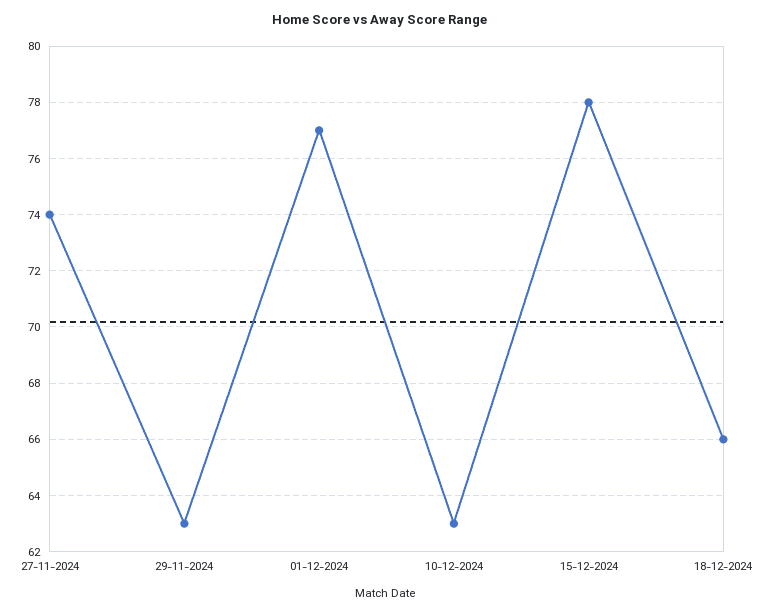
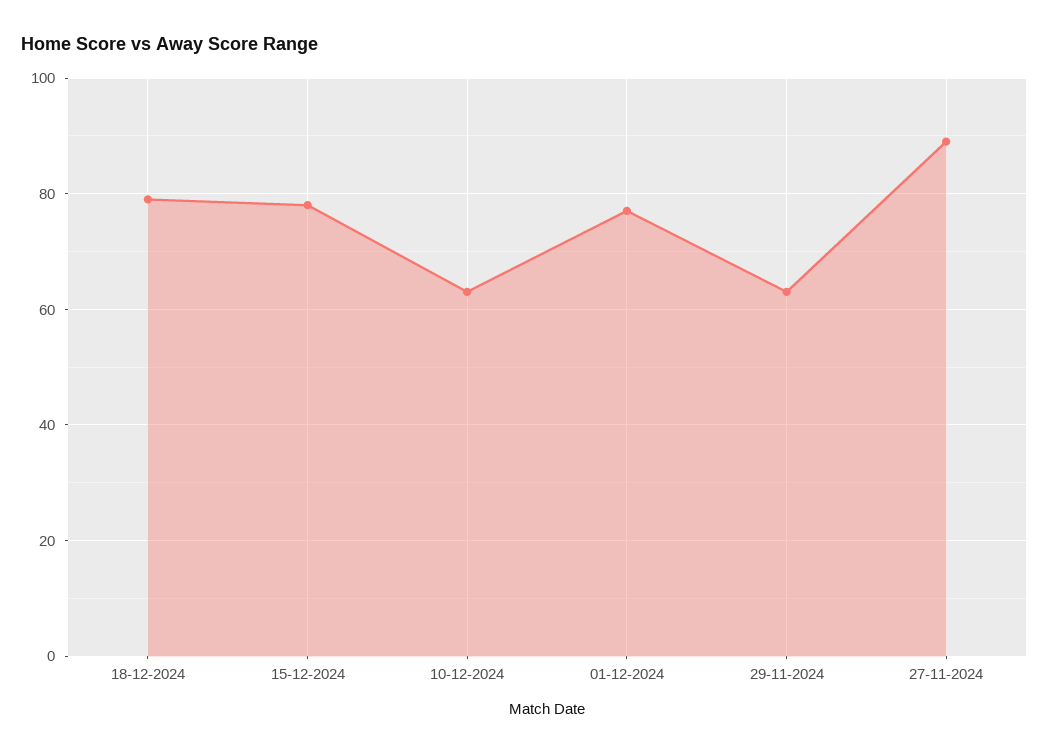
27-11-2024: 74 -> 90
18-12-2024: 66 -> 80

